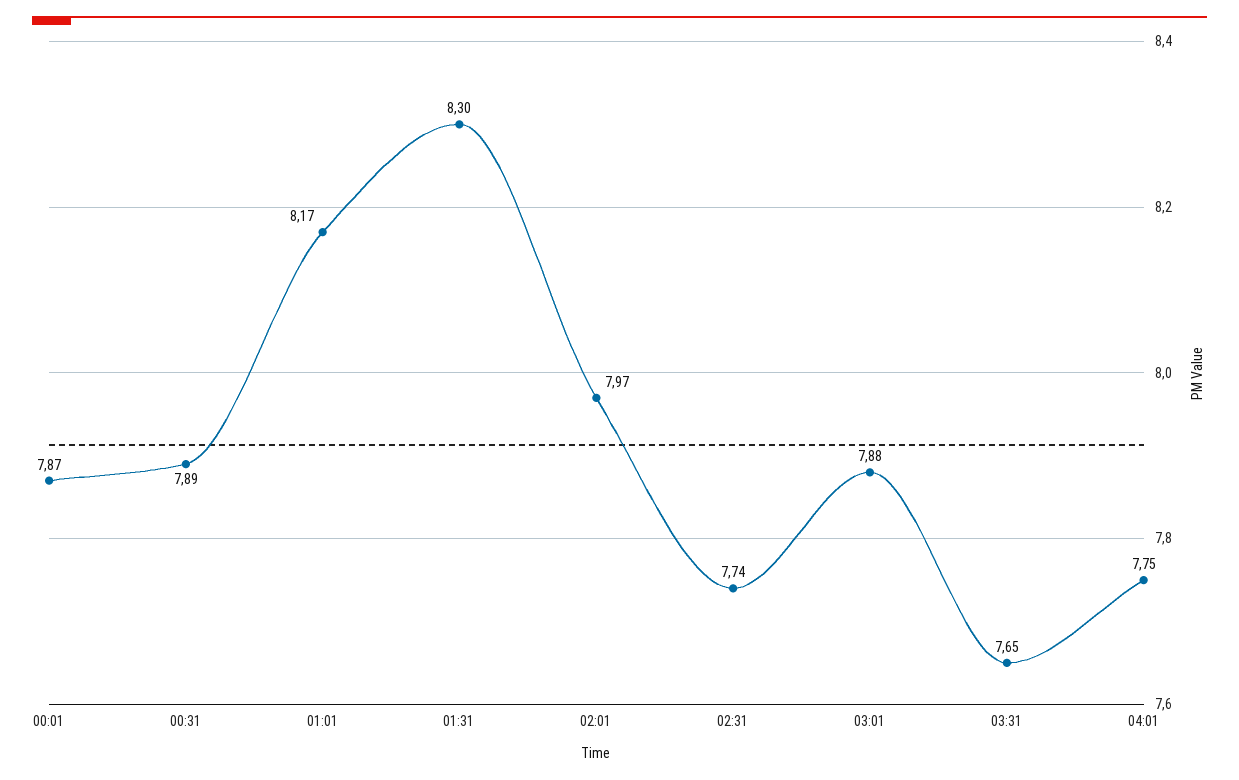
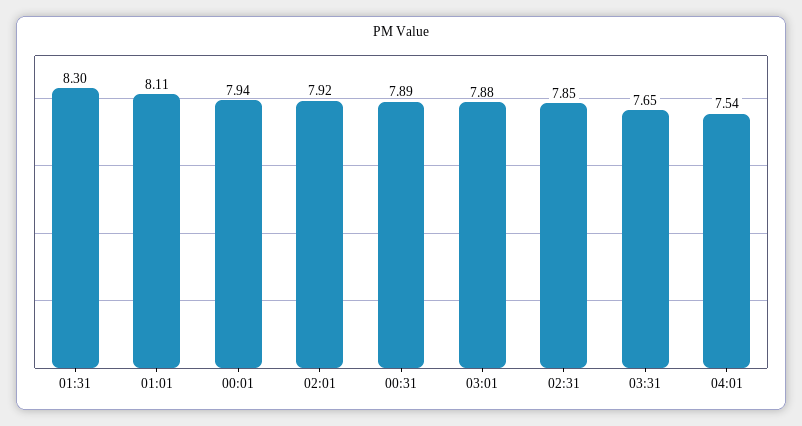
00:01: 7.87 -> 7.94
01:01: 8.17 -> 8.11
02:01: 7.97 -> 7.92
02:31: 7.74 -> 7.85
04:01: 7.75 -> 7.54

